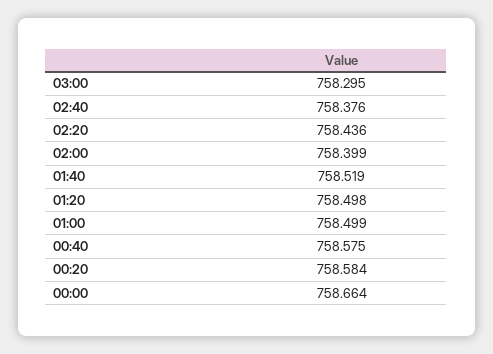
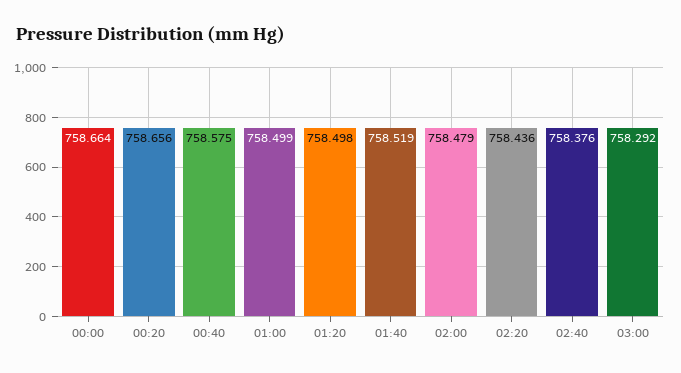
03:00: 758.295 -> 758.292
02:00: 758.399 -> 758.479
00:20: 758.584 -> 758.656

